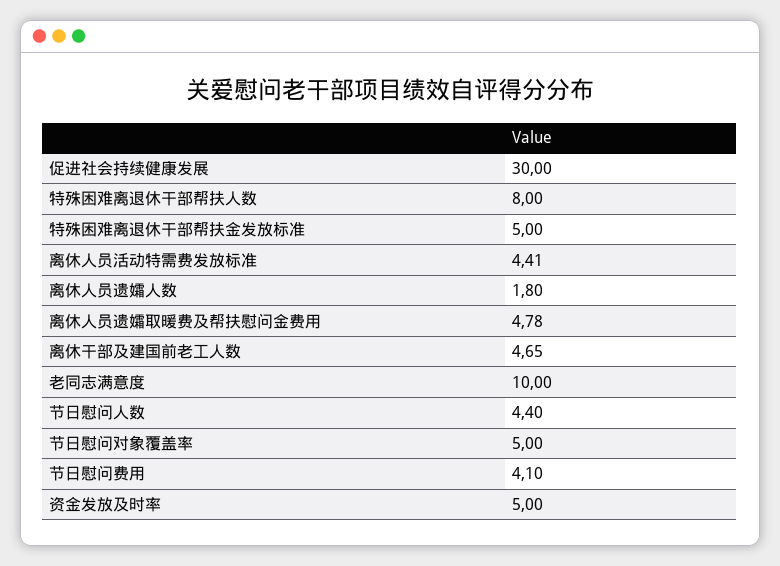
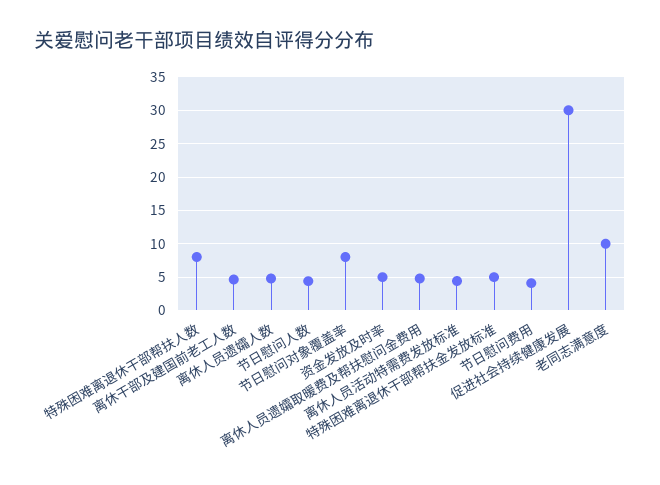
离休人员遗孀人数: 1.8 -> 5
节日慰问对象覆盖率: 5 -> 8

